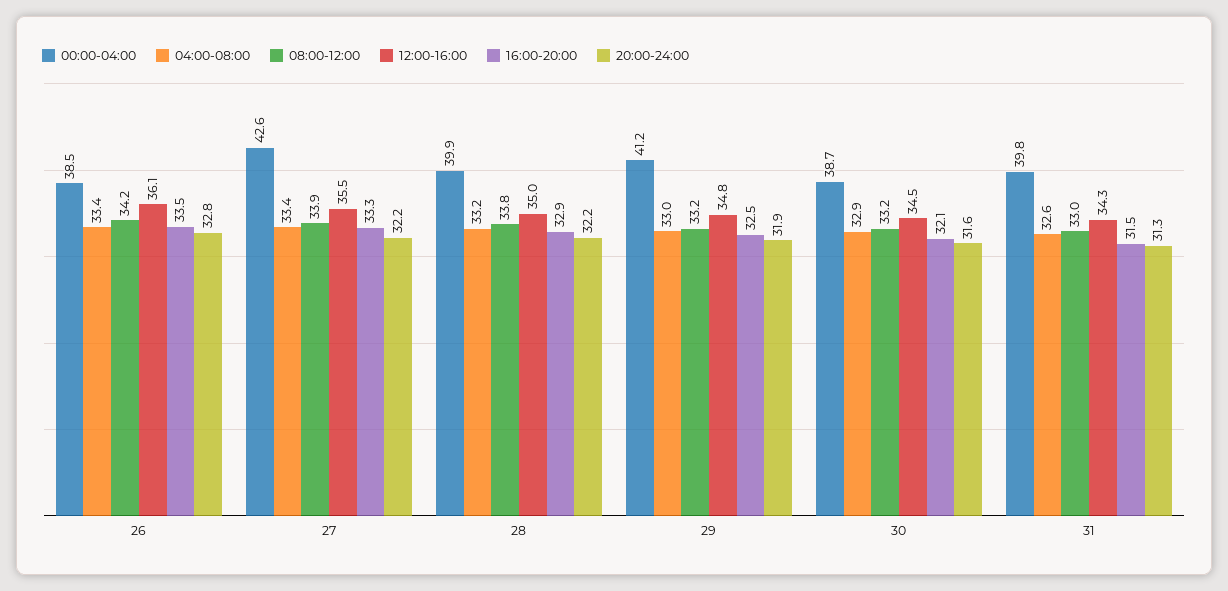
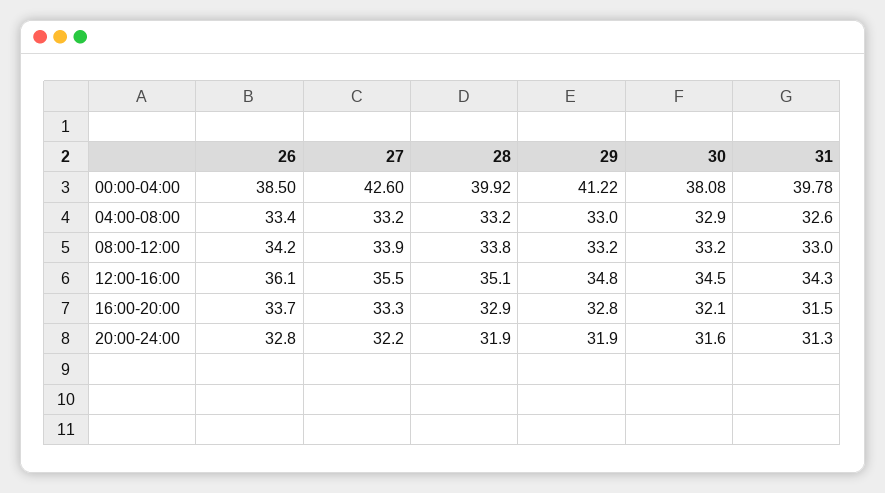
16:00-20:00, 26: 33.5 -> 33.7
04:00-08:00, 27: 33.4 -> 33.2
12:00-16:00, 28: 35 -> 35.1
20:00-24:00, 28: 32.2 -> 31.9
16:00-20:00, 29: 32.5 -> 32.8
00:00-04:00, 30: 38.7 -> 38.08

